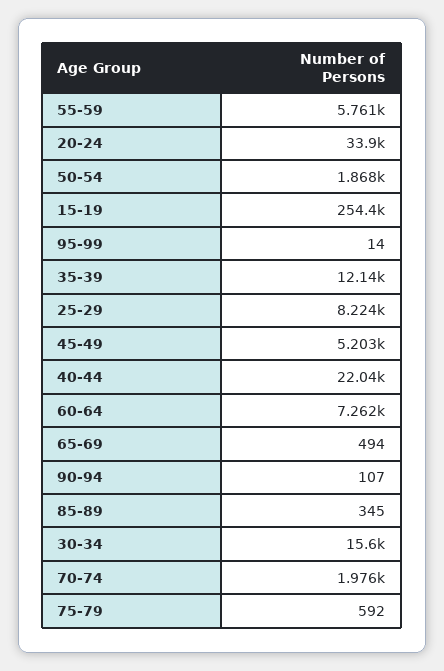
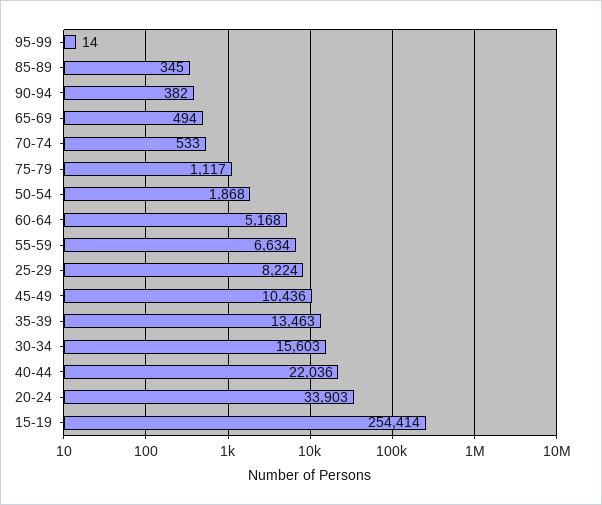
55-59: 5761 -> 6634
35-39: 12140 -> 13463
45-49: 5203 -> 10436
60-64: 7262 -> 5168
90-94: 107 -> 382
70-74: 1976 -> 533
75-79: 592 -> 1117

